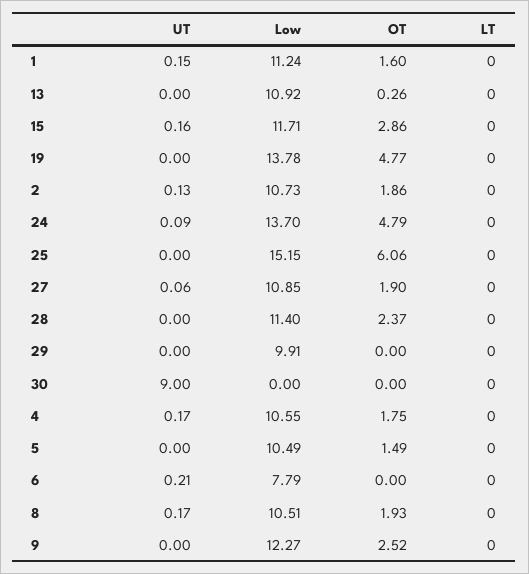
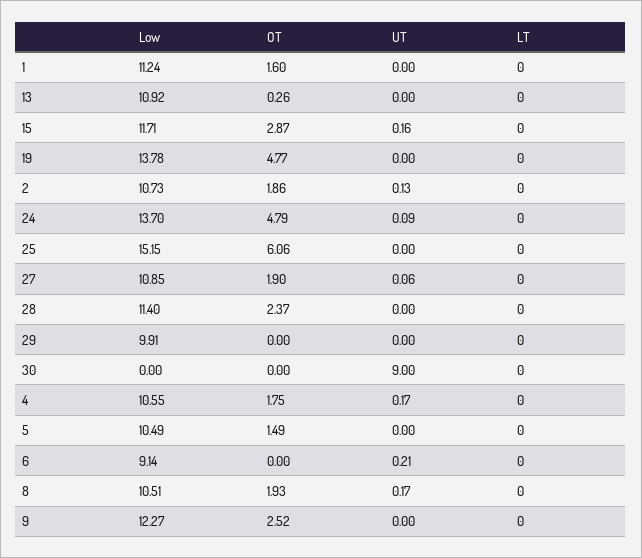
UT, 1: 0.15 -> 0
OT, 15: 2.86 -> 2.87
Low, 6: 7.79 -> 9.14

